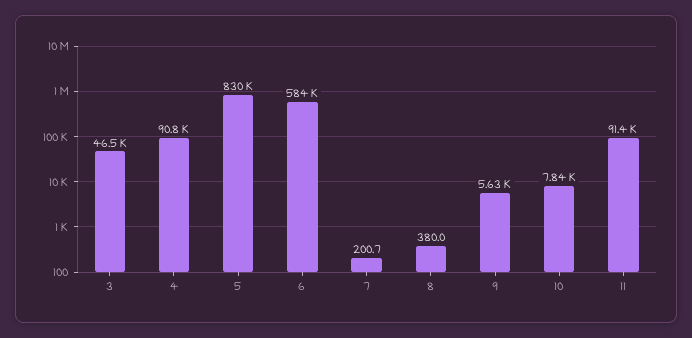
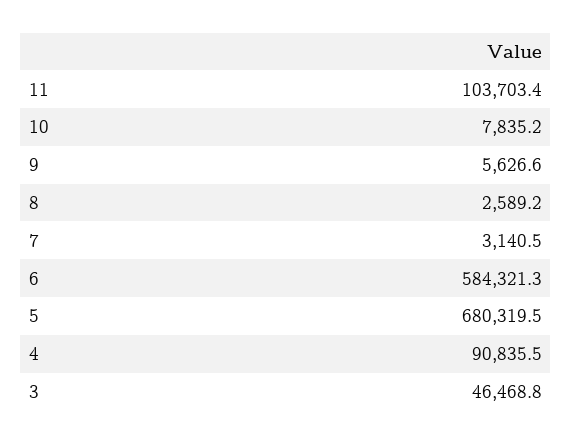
5: 830000 -> 680319.5
7: 200.7 -> 3140.5
8: 380 -> 2589.2
11: 91400 -> 103703.4

